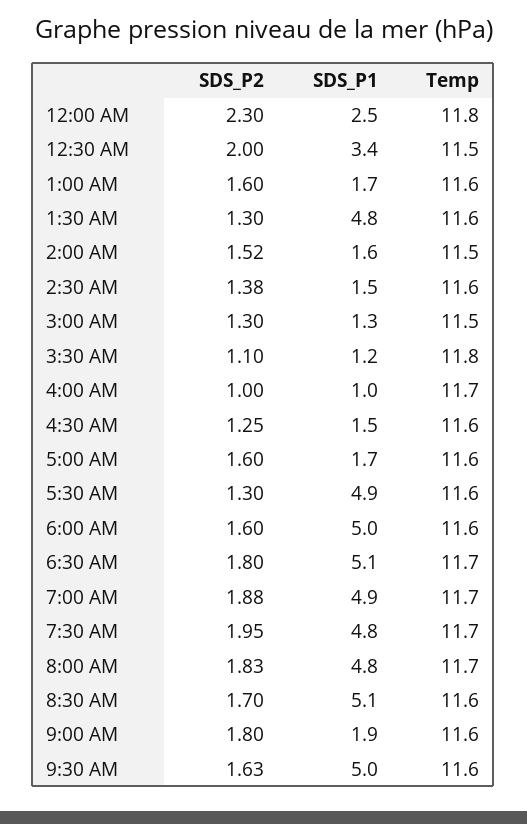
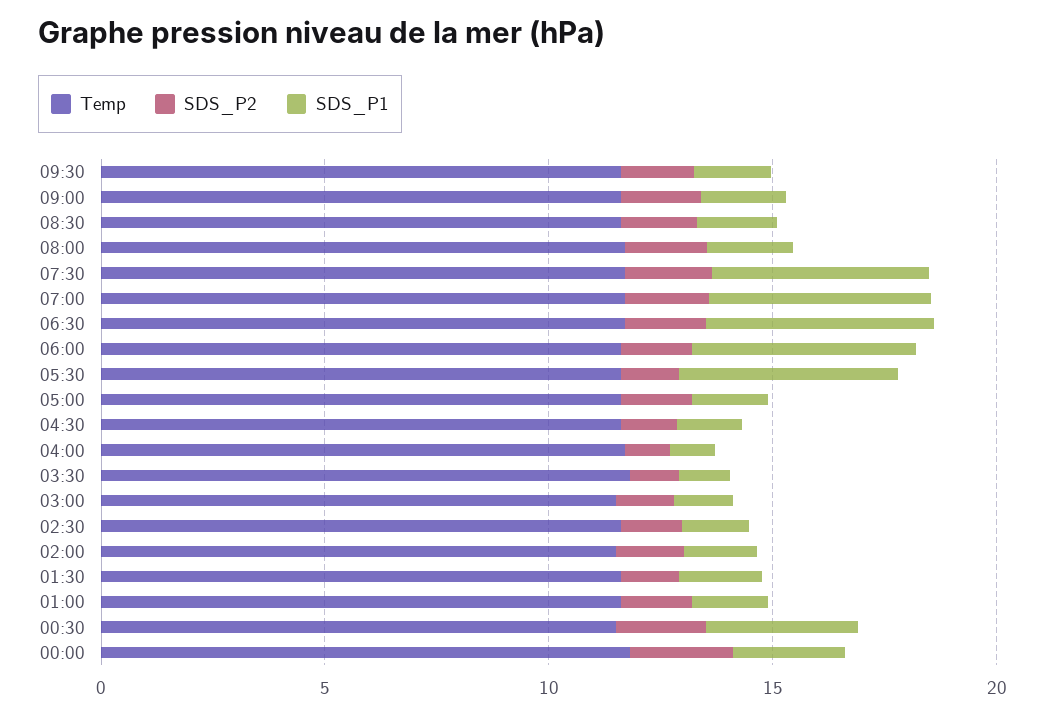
SDS_P1, 1:30 AM: 4.8 -> 2
SDS_P1, 8:00 AM: 4.8 -> 2
SDS_P1, 8:30 AM: 5.1 -> 2
SDS_P1, 9:30 AM: 5 -> 2

